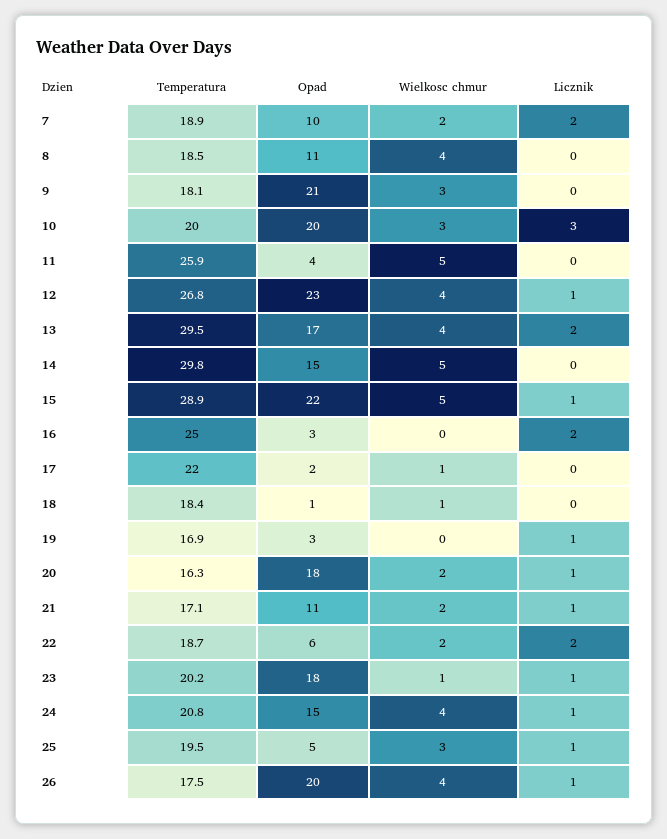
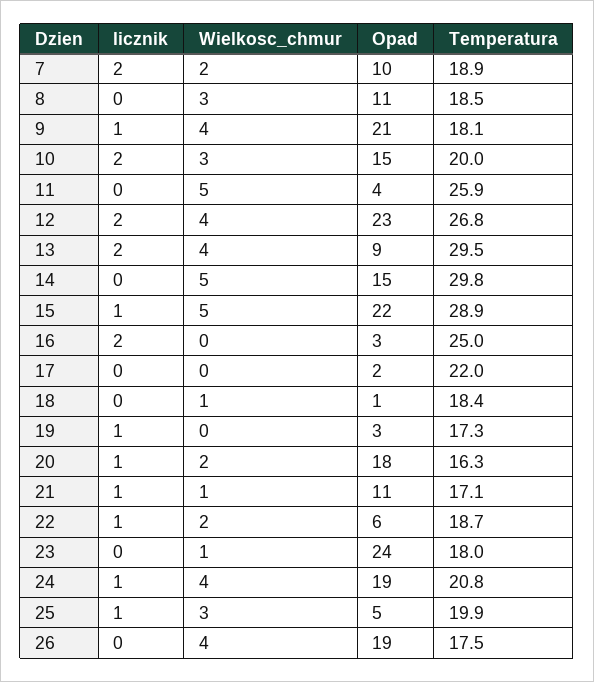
Wielkosc chmur, 8: 4 -> 3
Wielkosc chmur, 9: 3 -> 4
Licznik, 9: 0 -> 1
Opad, 10: 20 -> 15
Licznik, 10: 3 -> 2
Licznik, 12: 1 -> 2
Opad, 13: 17 -> 9
Wielkosc chmur, 17: 1 -> 0
Temperatura, 19: 16.9 -> 17.3
Wielkosc chmur, 21: 2 -> 1
Licznik, 22: 2 -> 1
Temperatura, 23: 20.2 -> 18
Opad, 23: 18 -> 24
Licznik, 23: 1 -> 0
Opad, 24: 15 -> 19
Temperatura, 25: 19.5 -> 19.9
Opad, 26: 20 -> 19
Licznik, 26: 1 -> 0

